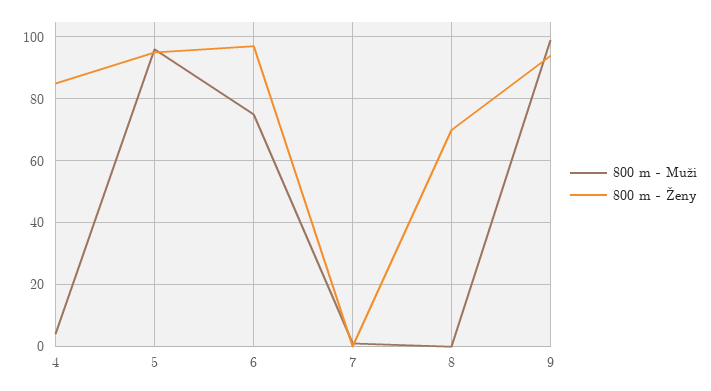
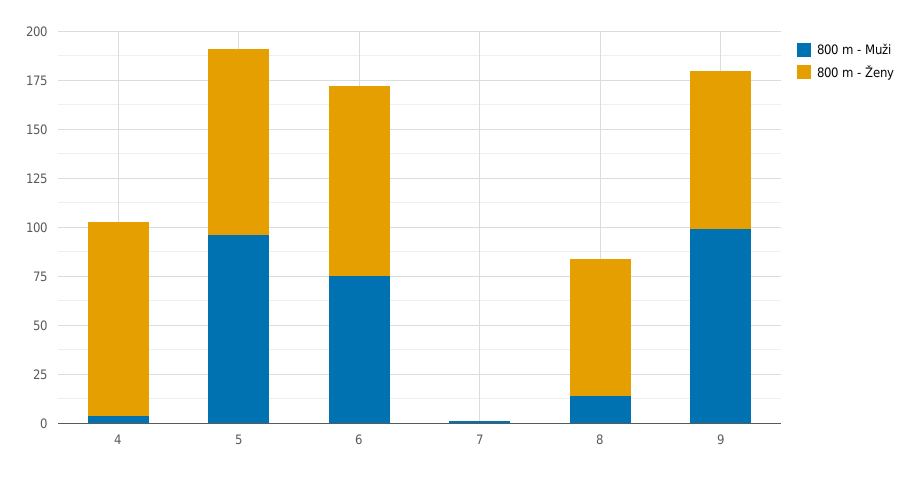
800 m - Ženy, 4: 85 -> 100
800 m - Muži, 8: 0 -> 15
800 m - Ženy, 9: 95 -> 80

